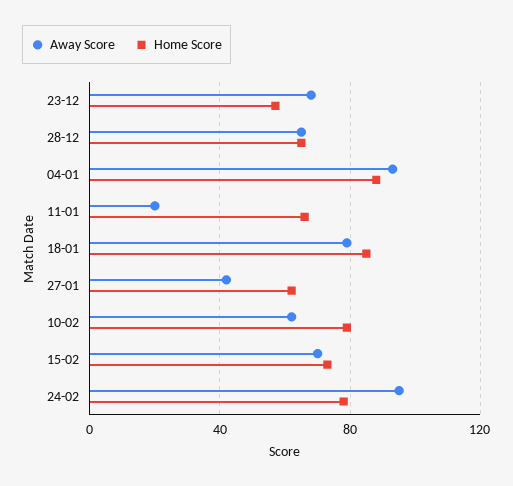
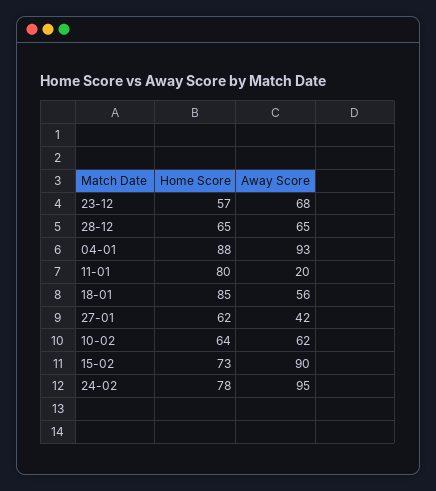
Home Score, 11-01: 65 -> 80
Away Score, 18-01: 80 -> 56
Home Score, 10-02: 80 -> 64
Away Score, 15-02: 70 -> 90

